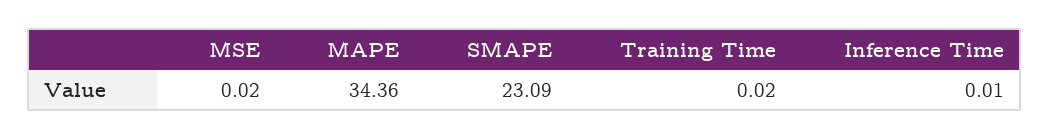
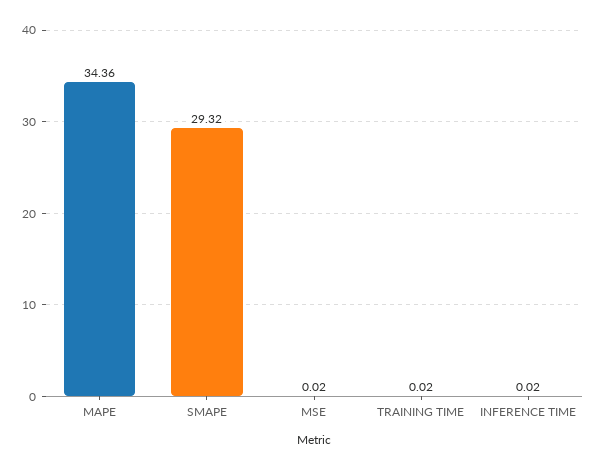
SMAPE: 23.09 -> 29.32
Inference Time: 0.01 -> 0.02

